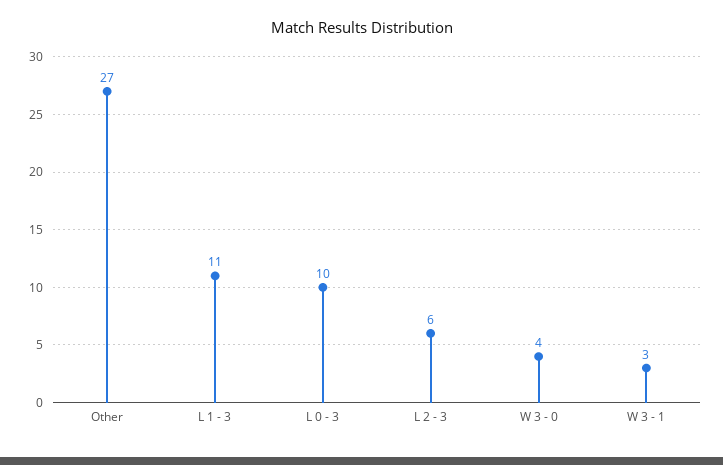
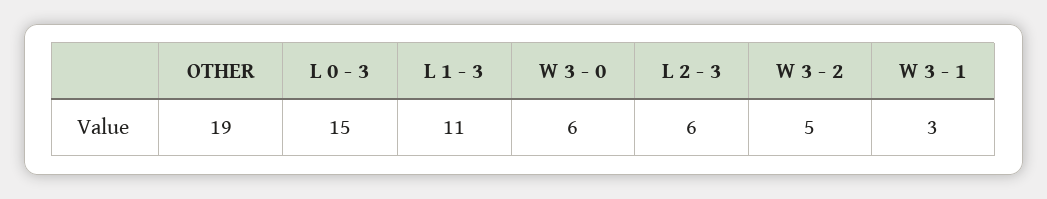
Other: 27 -> 19
L 0 - 3: 10 -> 15
W 3 - 0: 4 -> 6
W 3 - 2: none -> 5

